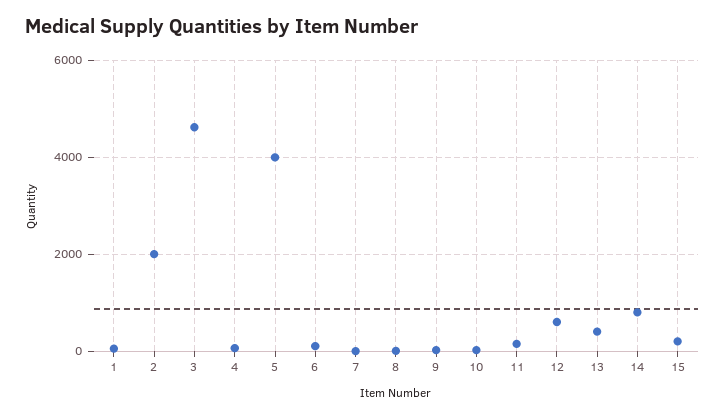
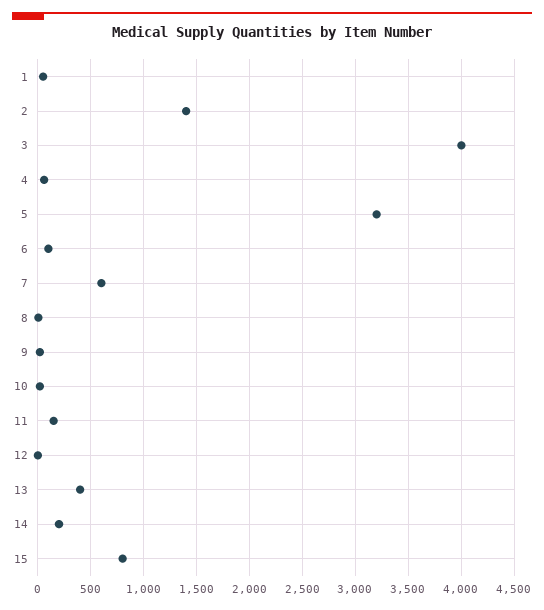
2: 2000 -> 1400
3: 4600 -> 4000
5: 4000 -> 3200
7: 0 -> 600
12: 600 -> 0
14: 800 -> 200
15: 200 -> 800

